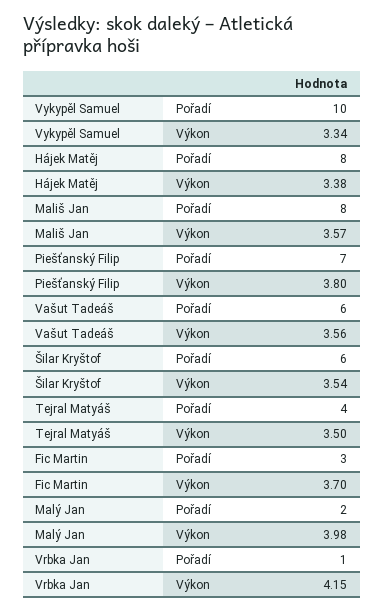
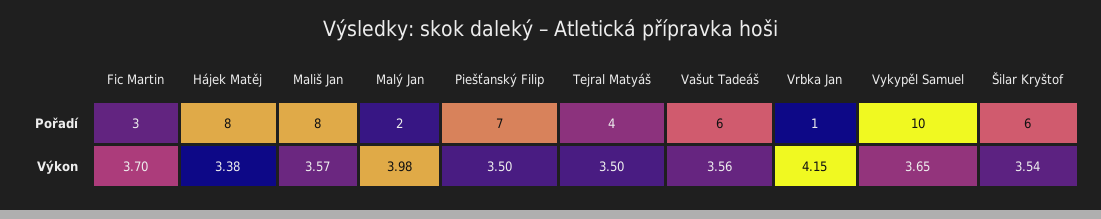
Vykypěl Samuel, Výkon: 3.34 -> 3.65
Piešťanský Filip, Výkon: 3.8 -> 3.5

